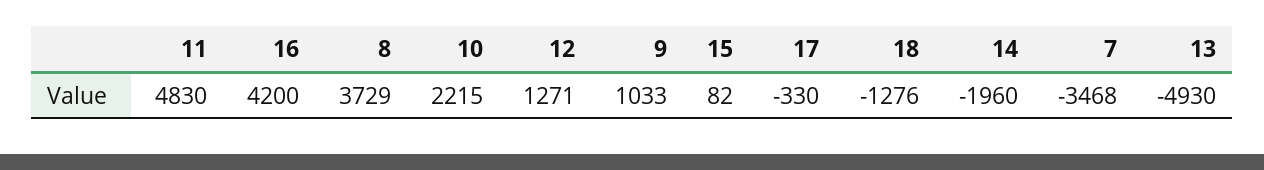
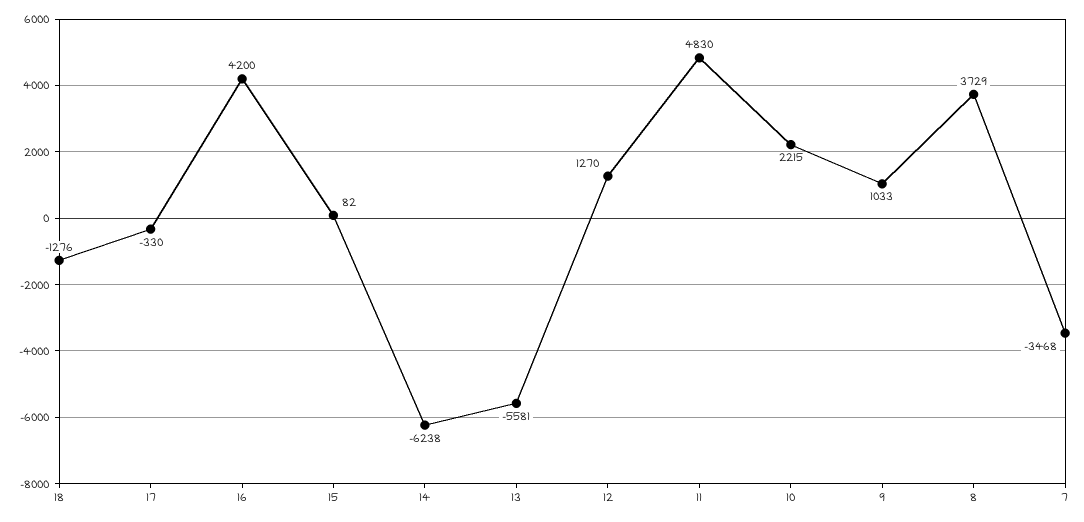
12: 1271 -> 1270
14: -1960 -> -6238
13: -4930 -> -5581

